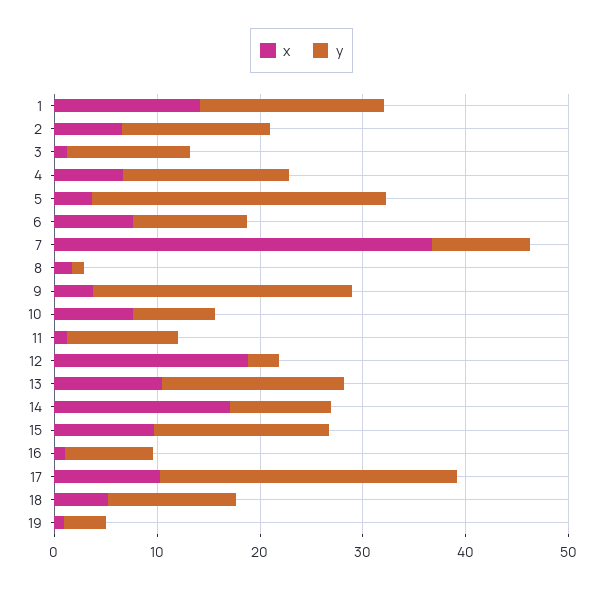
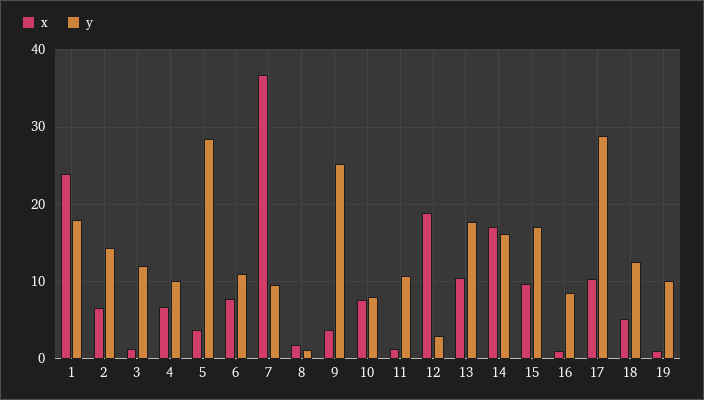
x, 1: 14 -> 24
y, 4: 16 -> 10
y, 14: 10 -> 16
y, 19: 4 -> 10

